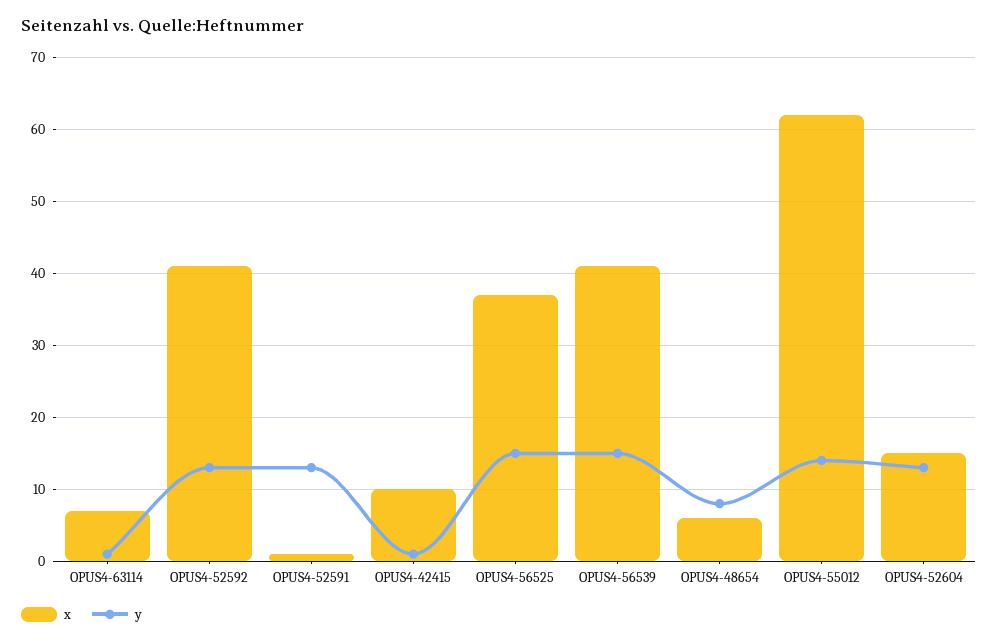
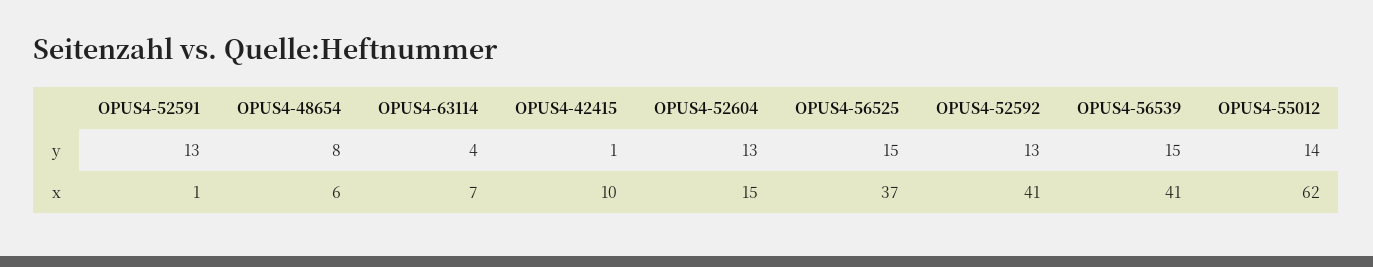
y, OPUS4-63114: 1 -> 4

